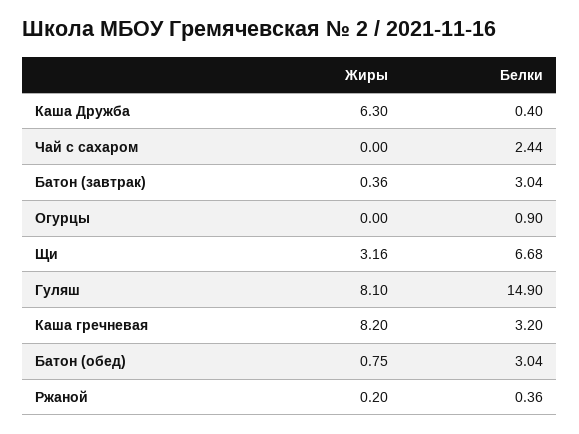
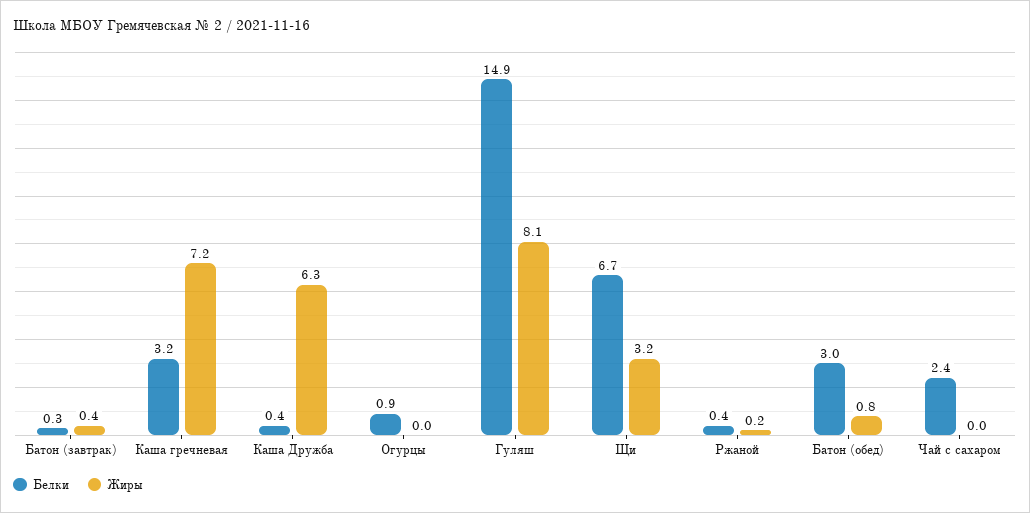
Белки, Батон (завтрак): 3.04 -> 0.3
Жиры, Каша гречневая: 8.2 -> 7.2

